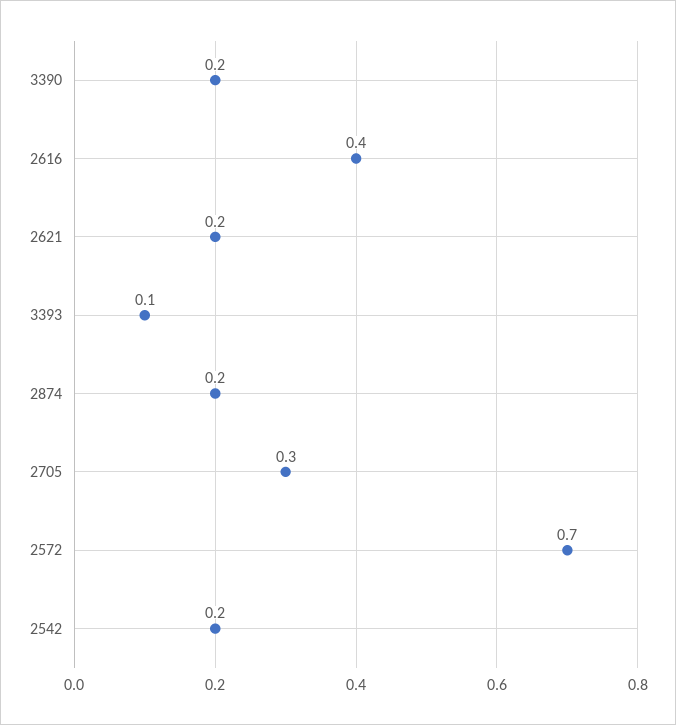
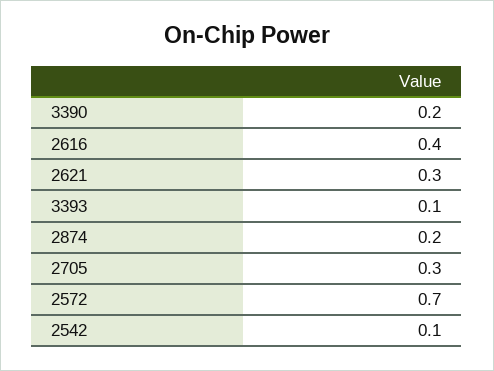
2621: 0.2 -> 0.3
2542: 0.2 -> 0.1

